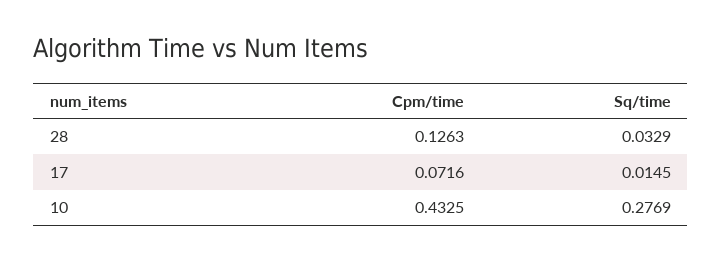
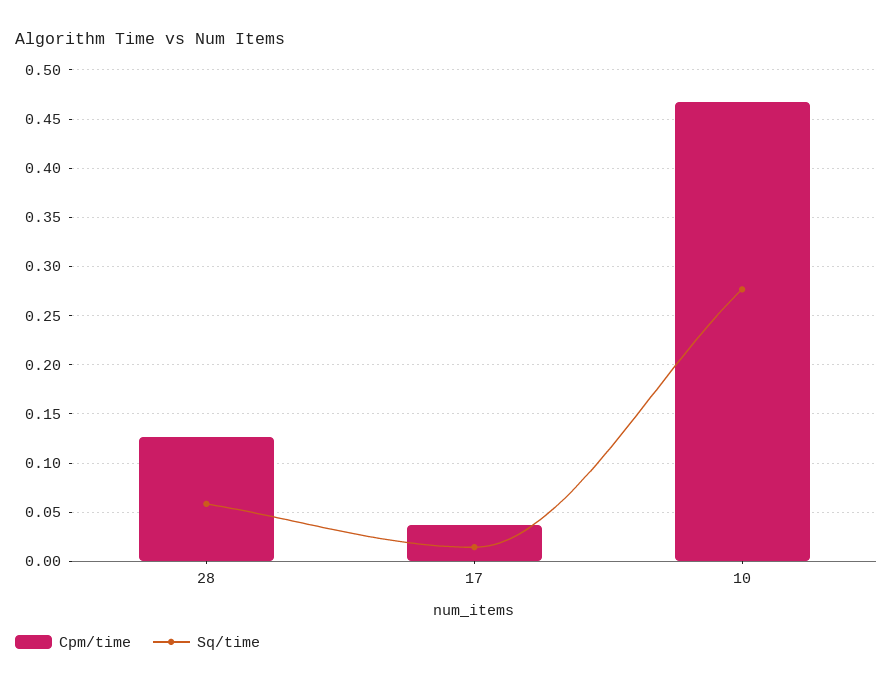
Sq/time, 28: 0.0329 -> 0.06
Cpm/time, 17: 0.0716 -> 0.04
Cpm/time, 10: 0.4325 -> 0.47

